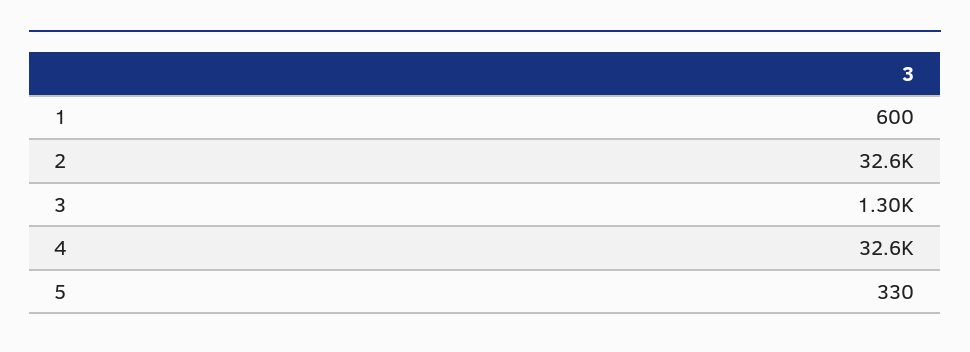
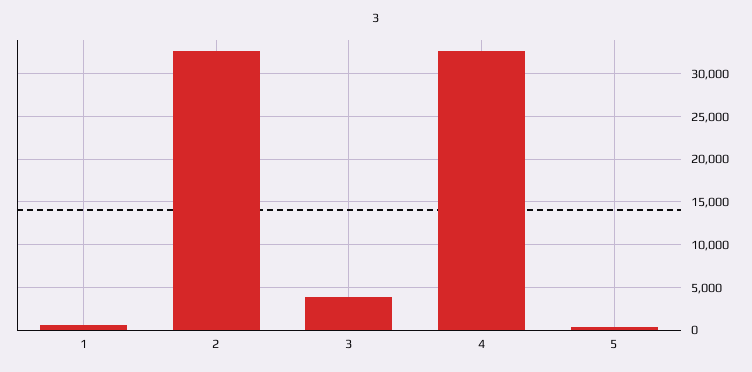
3: 1300 -> 4000

